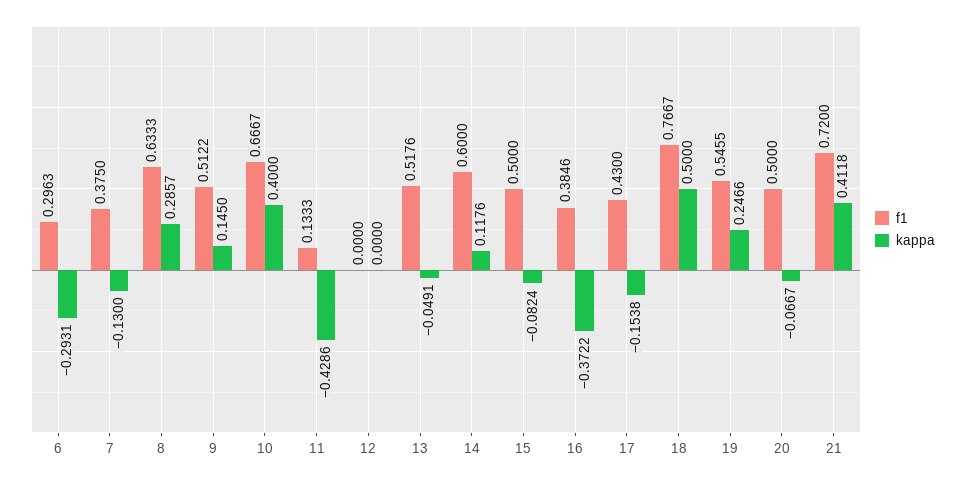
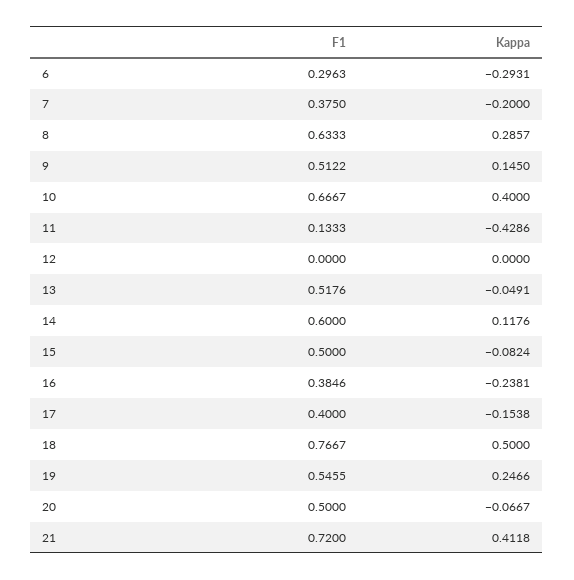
kappa, 7: -0.13 -> -0.2
kappa, 16: -0.3722 -> -0.2381
f1, 17: 0.43 -> 0.4

